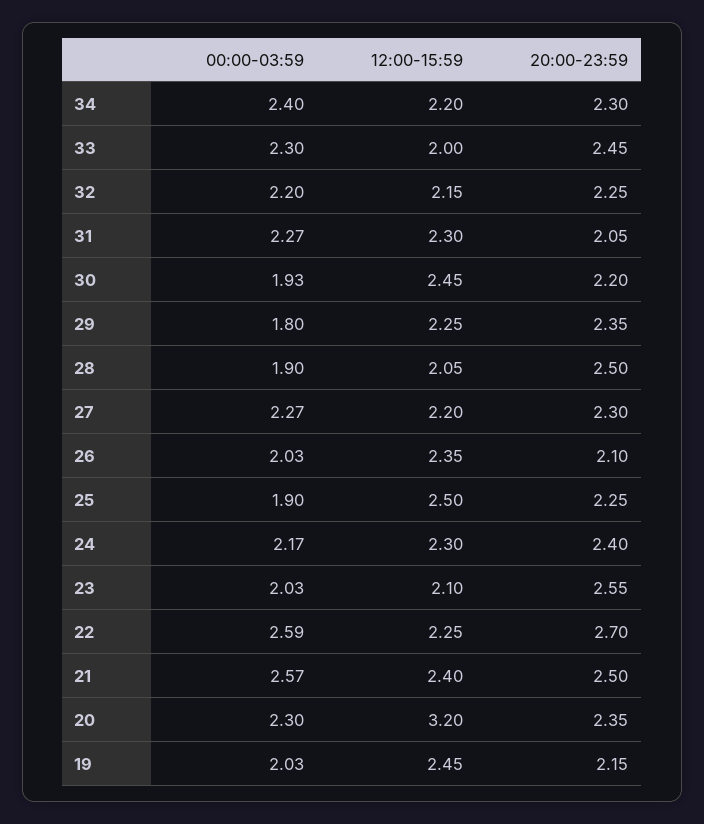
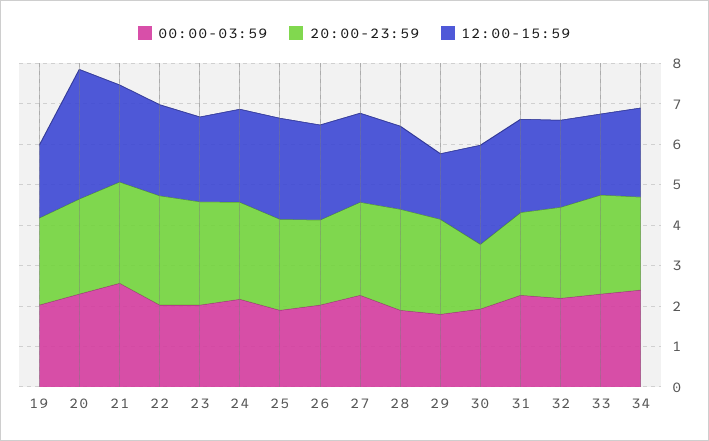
20:00-23:59, 30: 2.2 -> 1.6
12:00-15:59, 29: 2.25 -> 1.6
00:00-03:59, 22: 2.59 -> 2
12:00-15:59, 19: 2.45 -> 1.8

